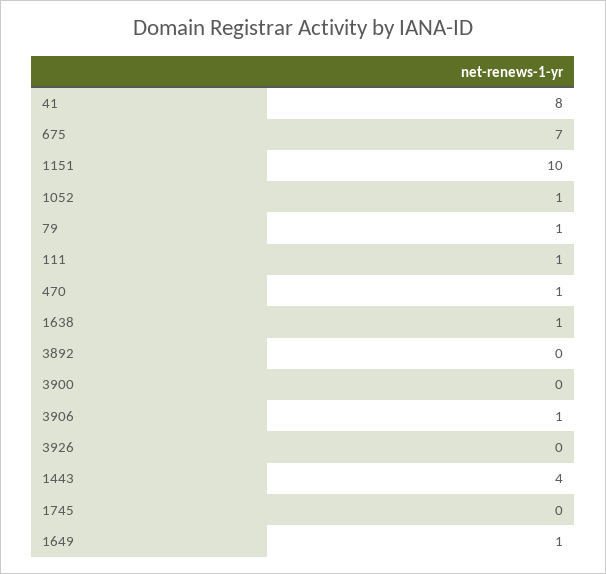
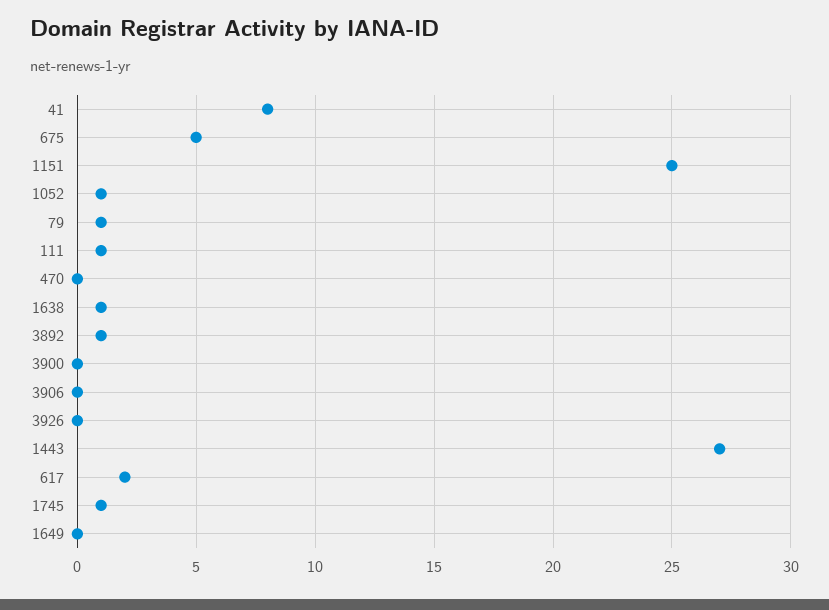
675: 7 -> 5
1151: 10 -> 25
470: 1 -> 0
3892: 0 -> 1
3906: 1 -> 0
1443: 4 -> 27
1745: 0 -> 1
1649: 1 -> 0
617: none -> 2

